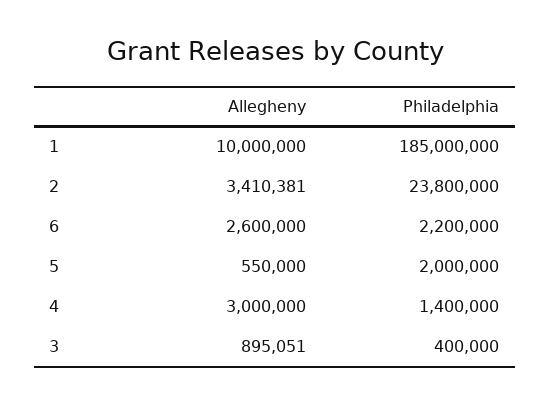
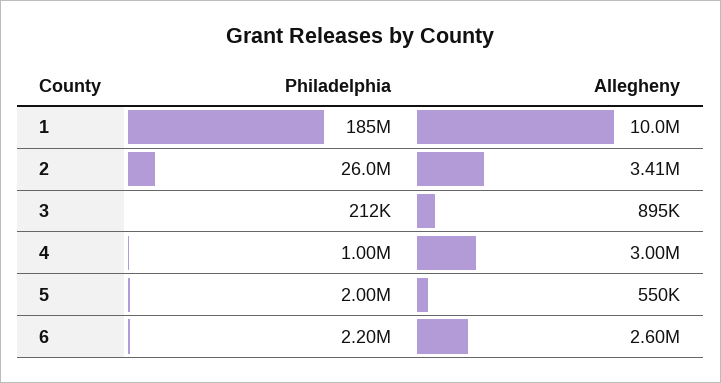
Philadelphia, 2: 23800000 -> 26000000
Philadelphia, 4: 1400000 -> 1000000
Philadelphia, 3: 400000 -> 212000

